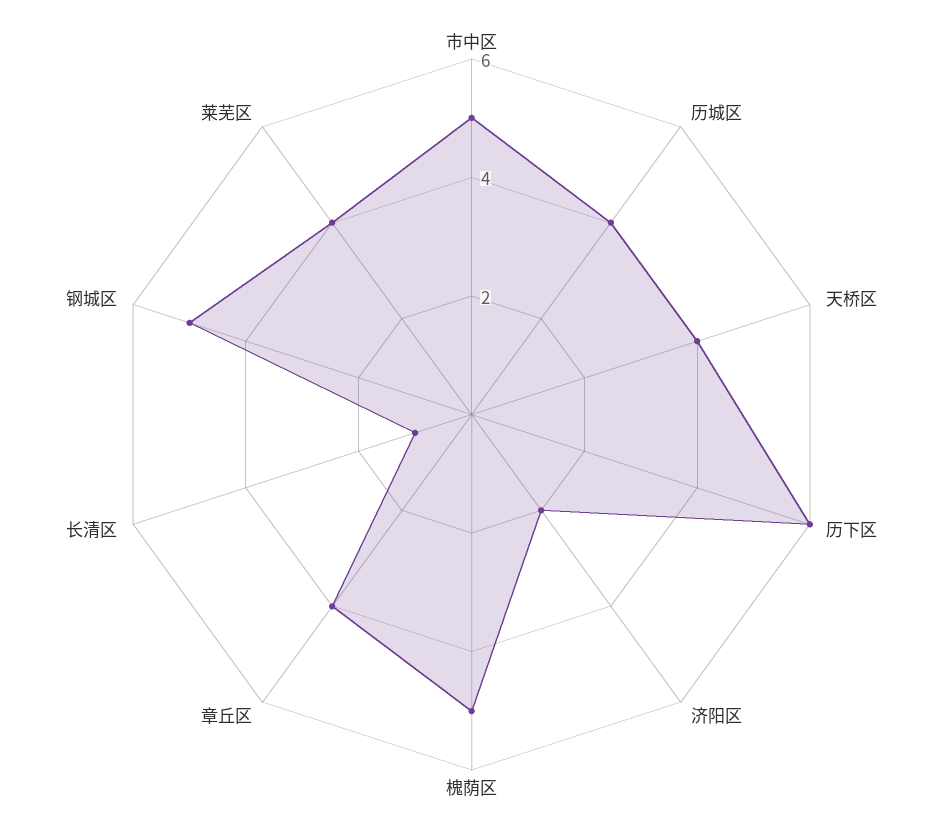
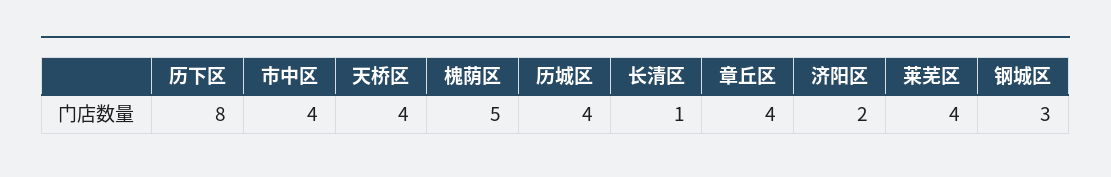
市中区: 5 -> 4
历下区: 6 -> 8
钢城区: 5 -> 3

